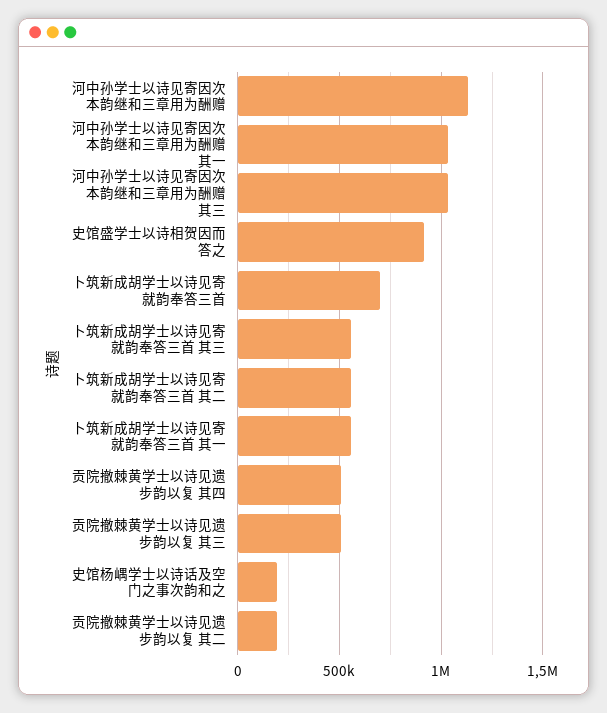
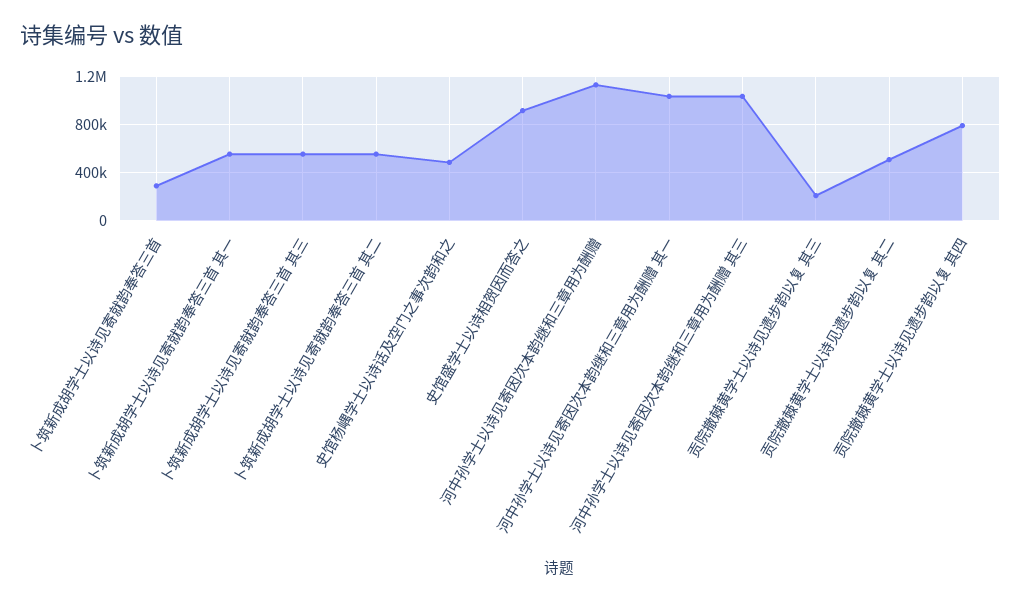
卜筑新成胡学士以诗见寄就韵奉答三首: 700000 -> 300000
贡院撤棘黄学士以诗见遗步韵以复 其四: 500000 -> 800000
贡院撤棘黄学士以诗见遗步韵以复 其三: 500000 -> 200000
史馆杨嵎学士以诗话及空门之事次韵和之: 200000 -> 500000
贡院撤棘黄学士以诗见遗步韵以复 其二: 200000 -> 500000

